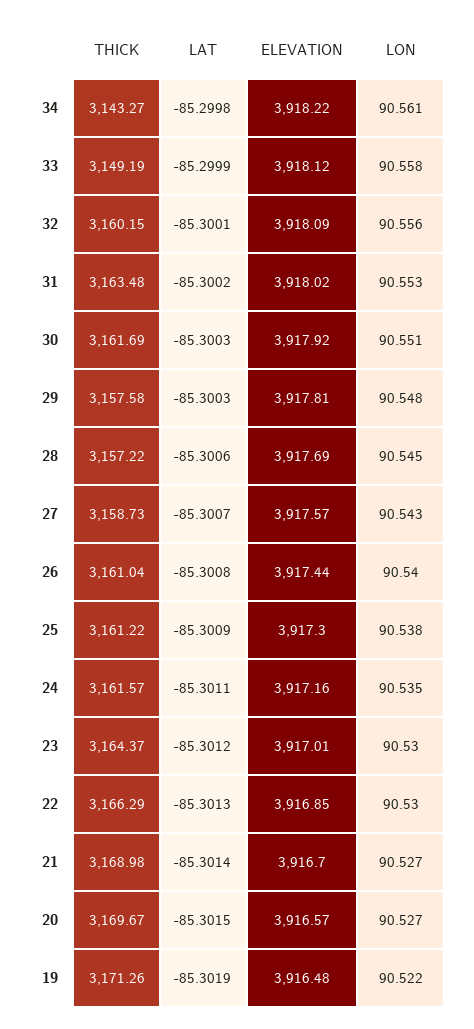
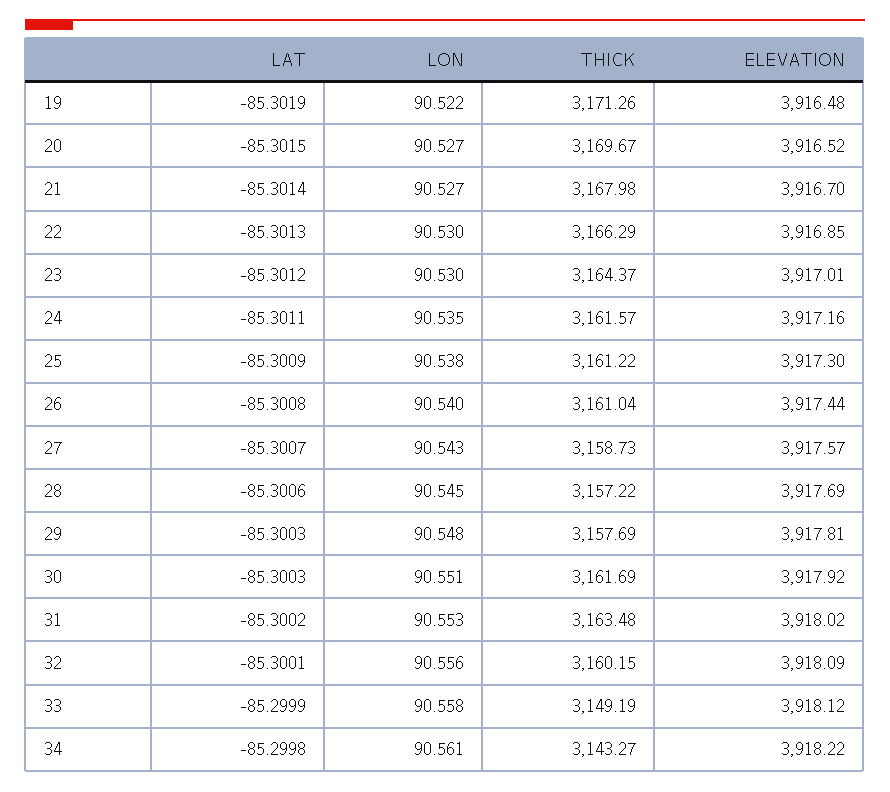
THICK, 29: 3157.58 -> 3157.69
THICK, 21: 3168.98 -> 3167.98
ELEVATION, 20: 3916.57 -> 3916.52

